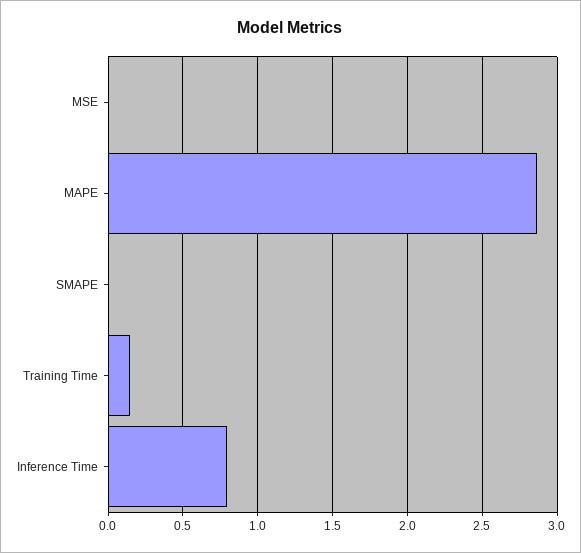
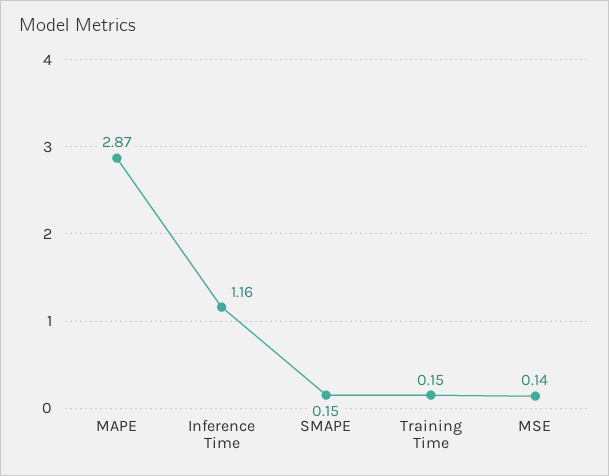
MSE: 0 -> 0.14
SMAPE: 0 -> 0.15
Inference Time: 0.8 -> 1.16

